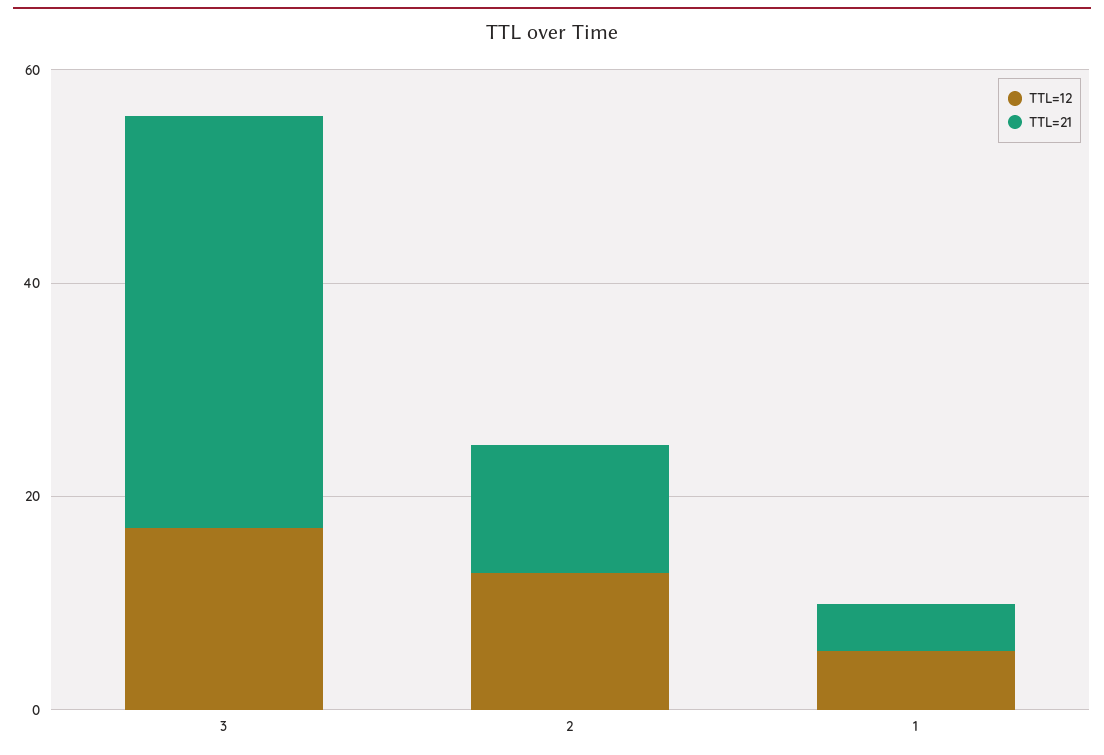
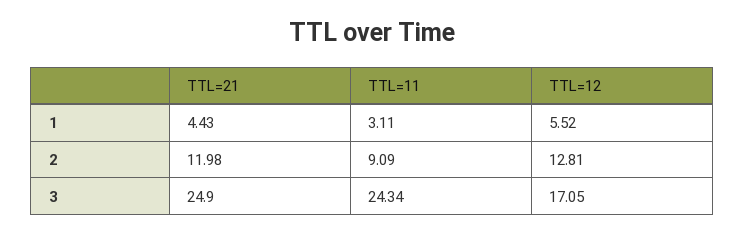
TTL=21, 3: 40 -> 24.9
TTL=11, 1: none -> 3.11
TTL=11, 2: none -> 9.09
TTL=11, 3: none -> 24.34

